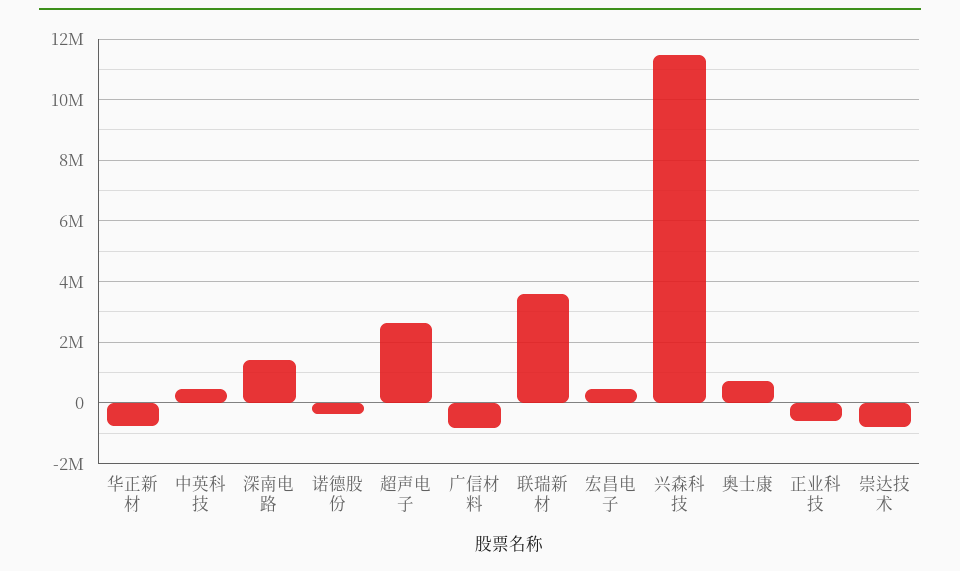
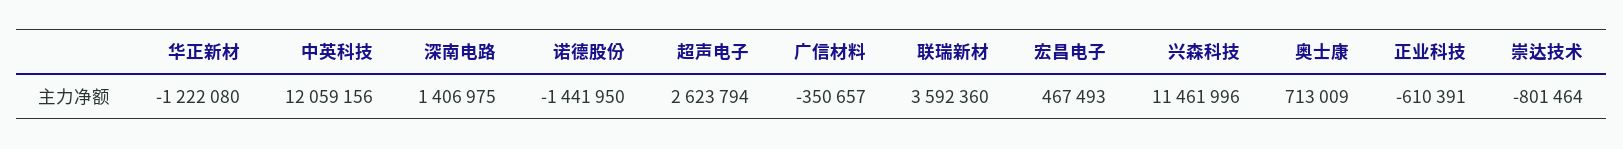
华正新材: -800000 -> -1222080
中英科技: 400000 -> 12059156
诺德股份: -400000 -> -1441950
广信材料: -800000 -> -350657

